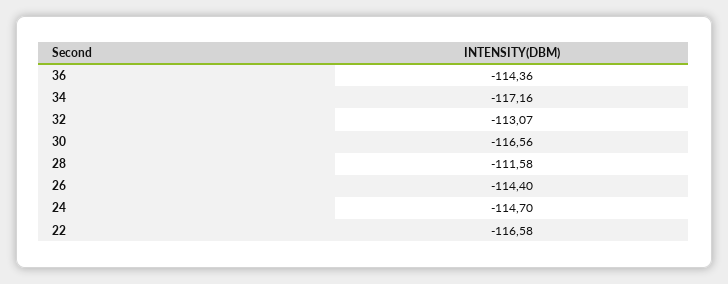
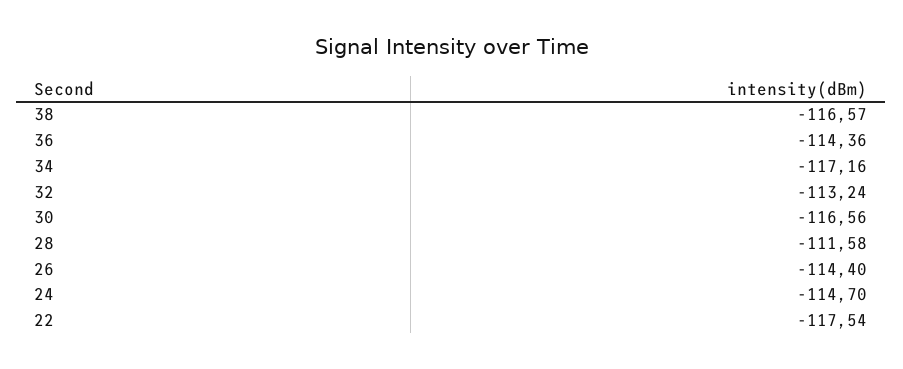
32: -113.07 -> -113.24
22: -116.58 -> -117.54
38: none -> -116.57

